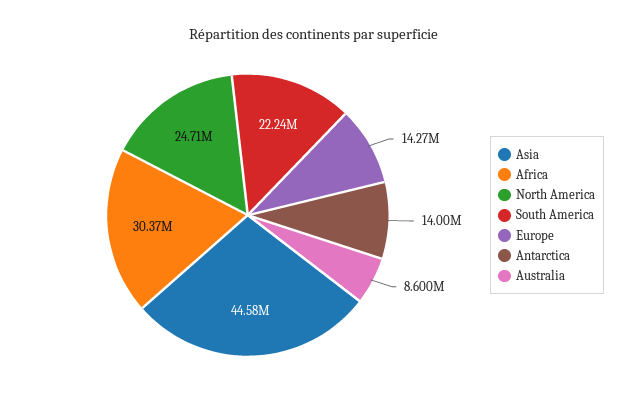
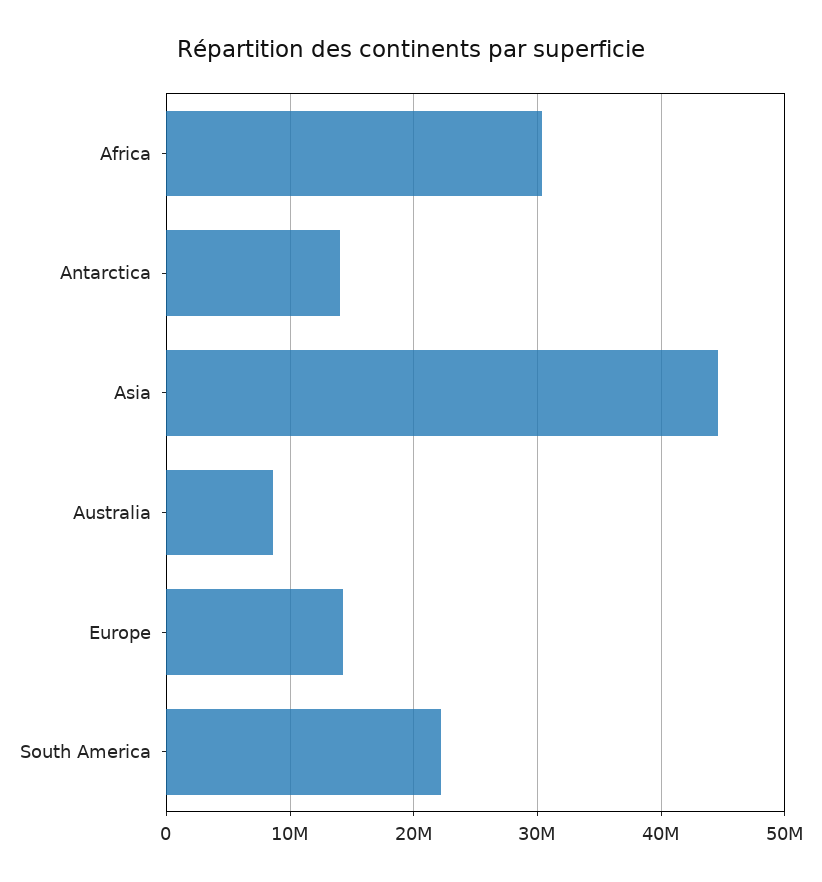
North America: 24710000 -> none

